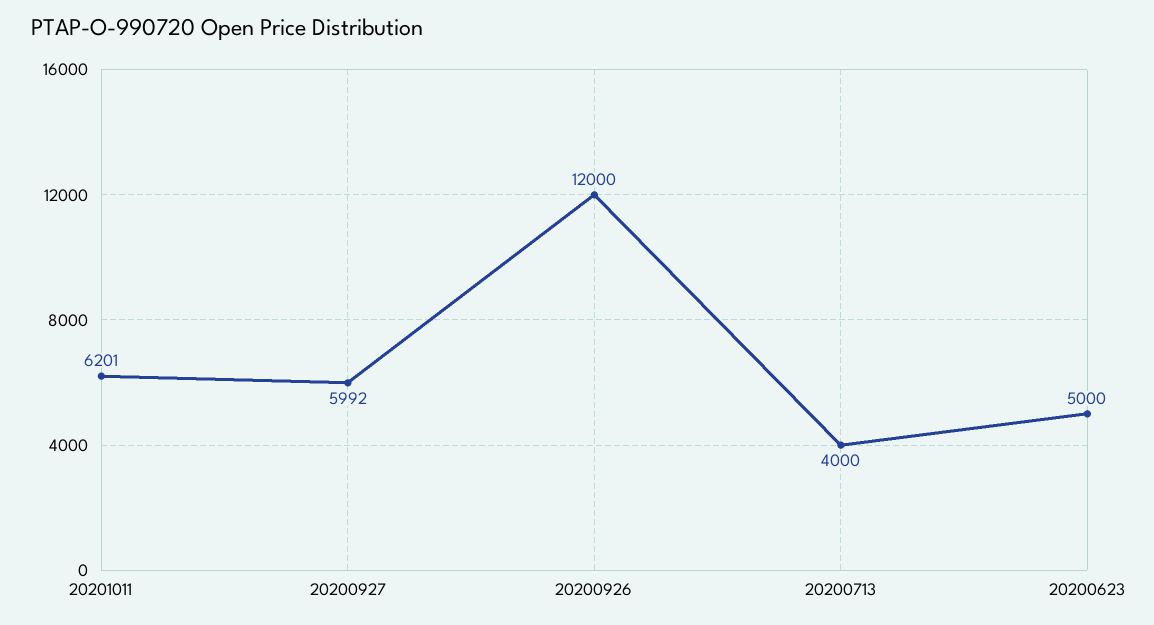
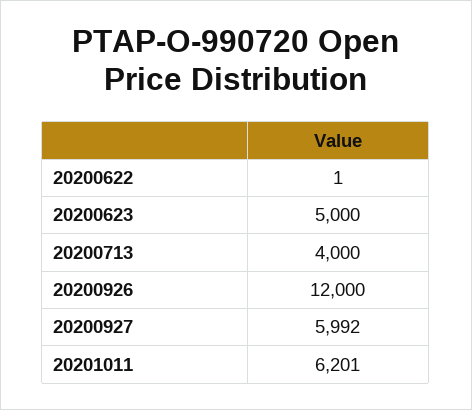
20200622: none -> 1

